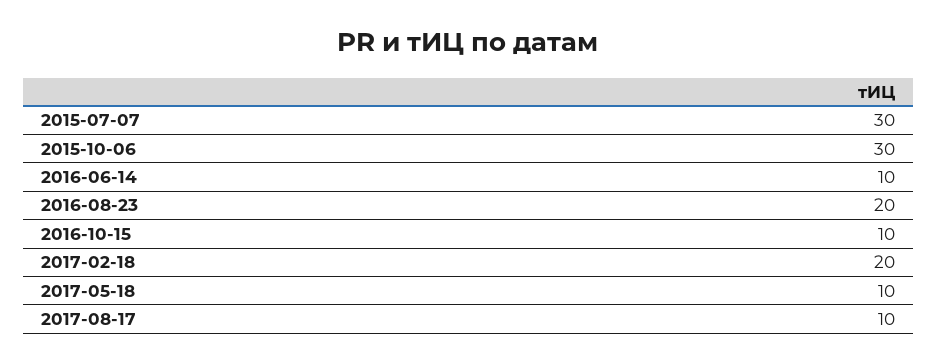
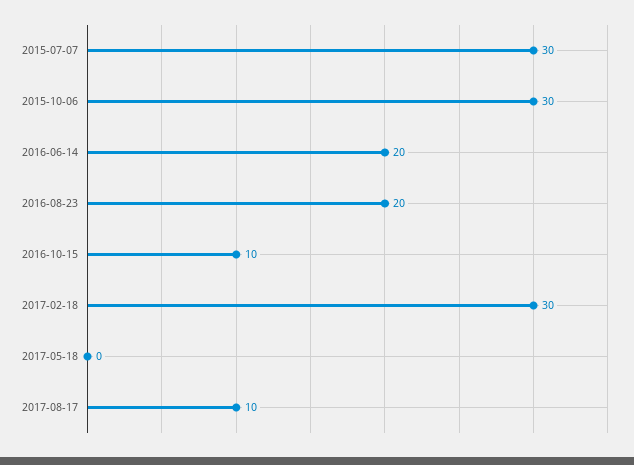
2016-06-14: 10 -> 20
2017-02-18: 20 -> 30
2017-05-18: 10 -> 0

